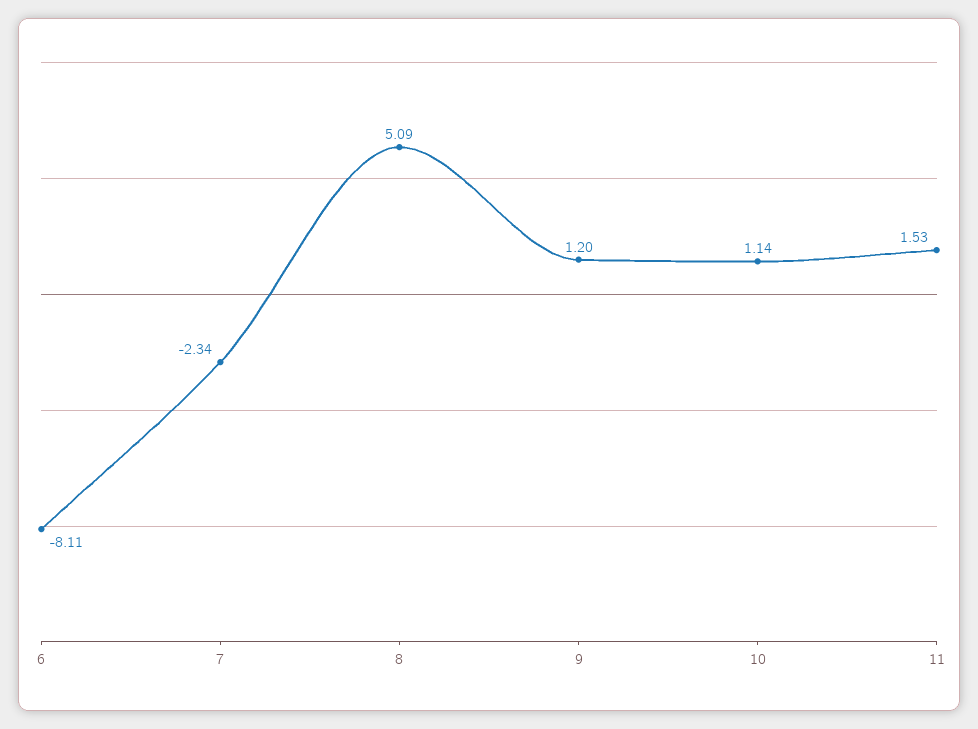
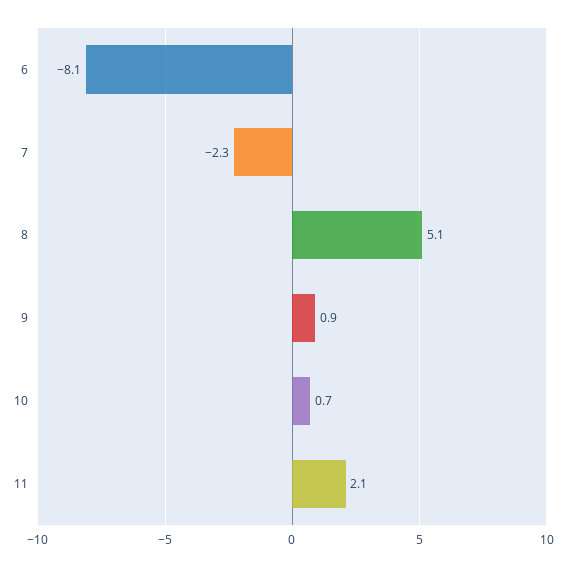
9: 1.2 -> 0.9
10: 1.14 -> 0.7
11: 1.53 -> 2.1

